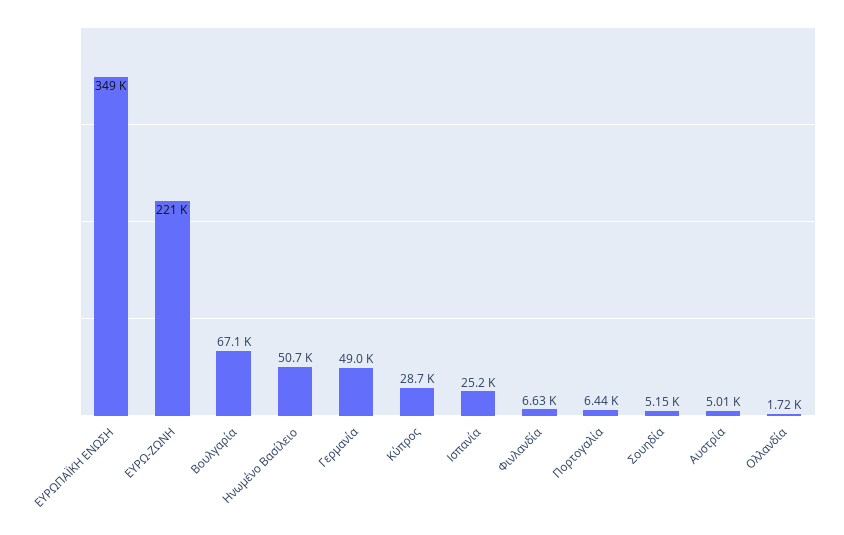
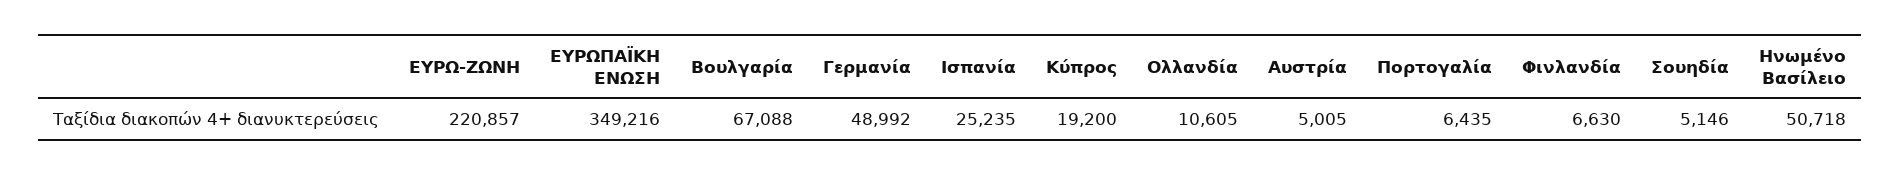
Κύπρος: 28700 -> 19200
Ολλανδία: 1720 -> 10605

